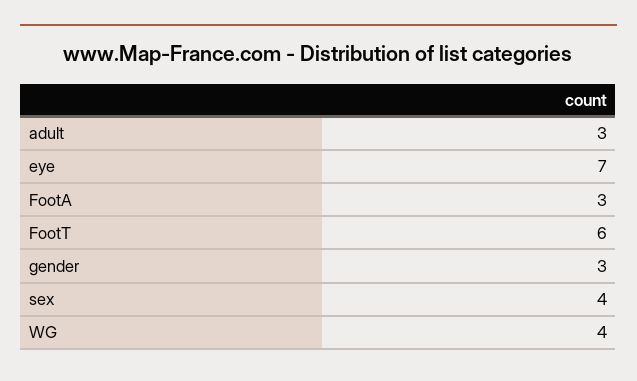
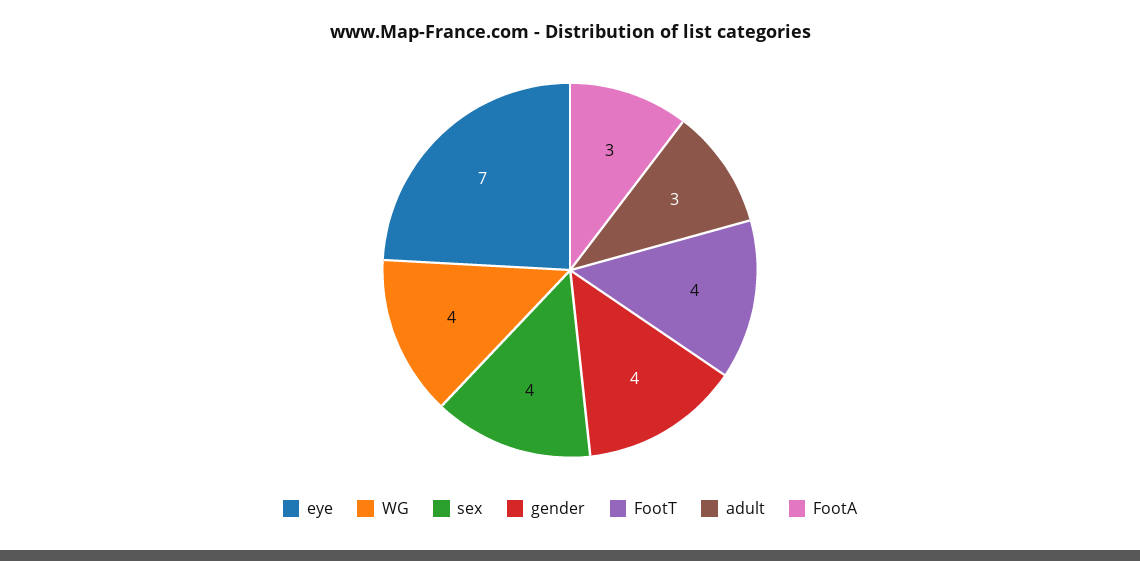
FootT: 6 -> 4
gender: 3 -> 4

